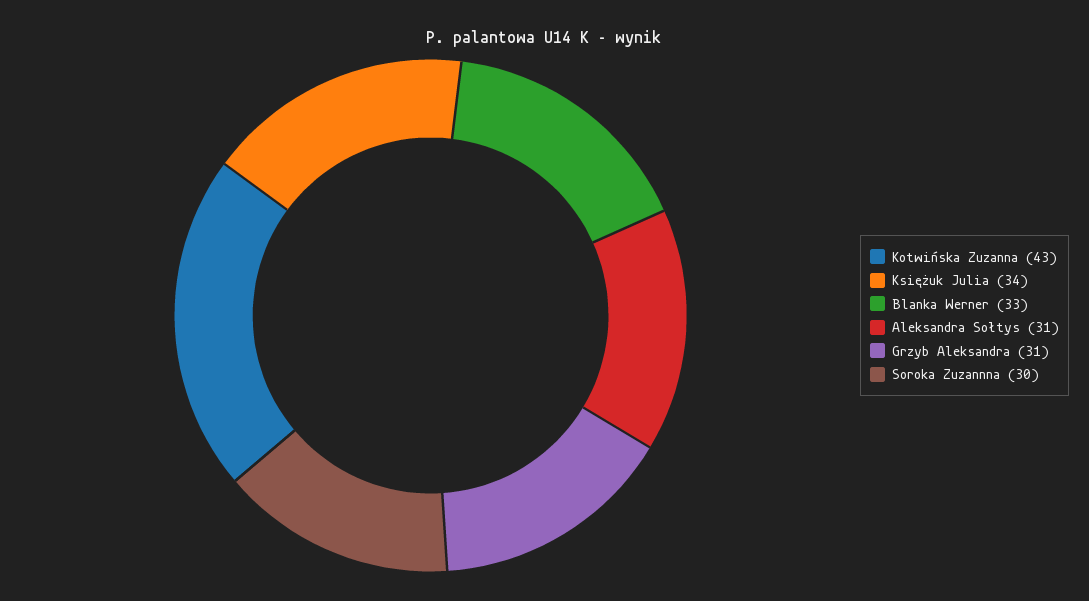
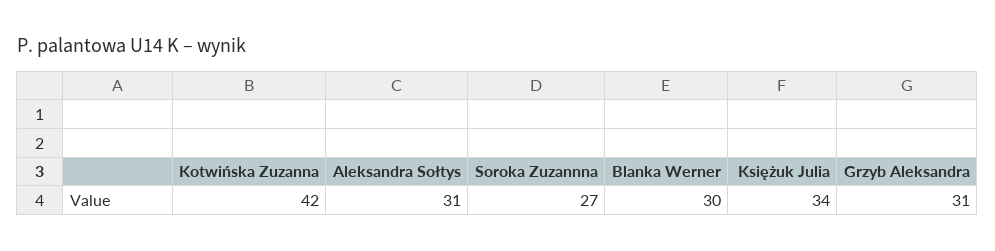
Kotwińska Zuzanna: 43 -> 42
Blanka Werner: 33 -> 30
Soroka Zuzannna: 30 -> 27

